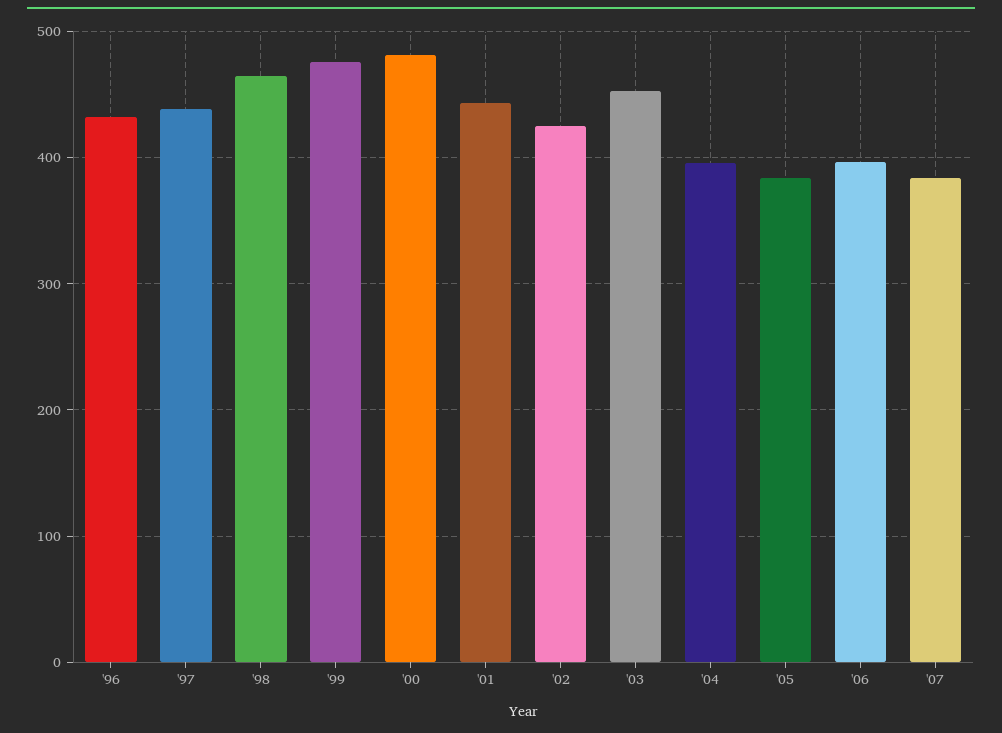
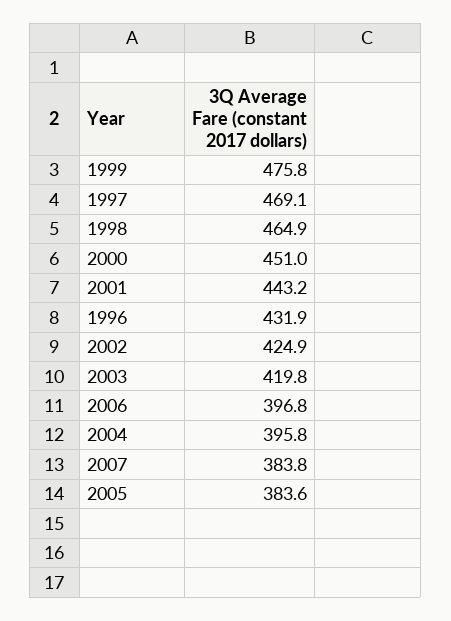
'97: 440 -> 469.1
'00: 480 -> 451
'03: 450 -> 419.8

